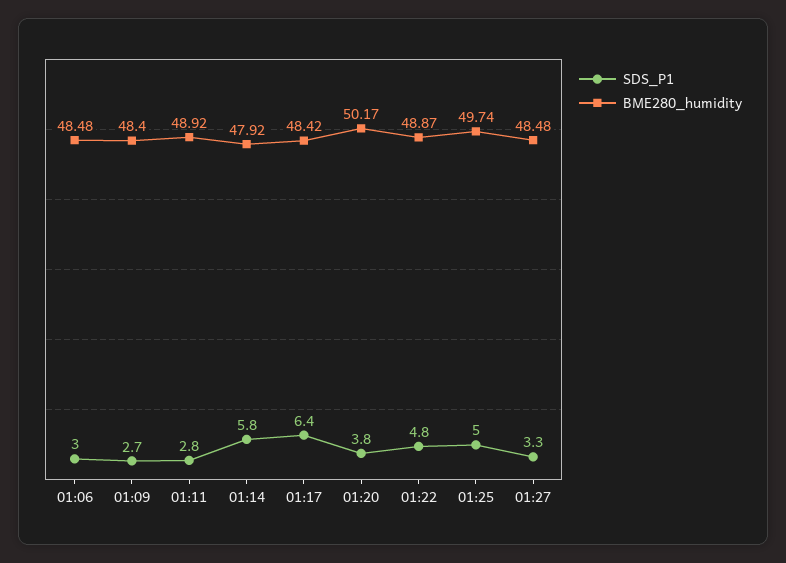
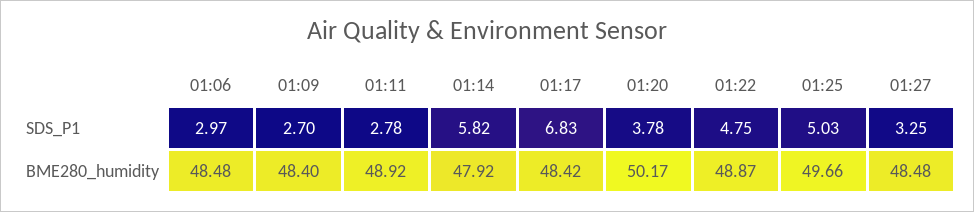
SDS_P1, 01:17: 6.4 -> 6.83
BME280_humidity, 01:25: 49.74 -> 49.66

